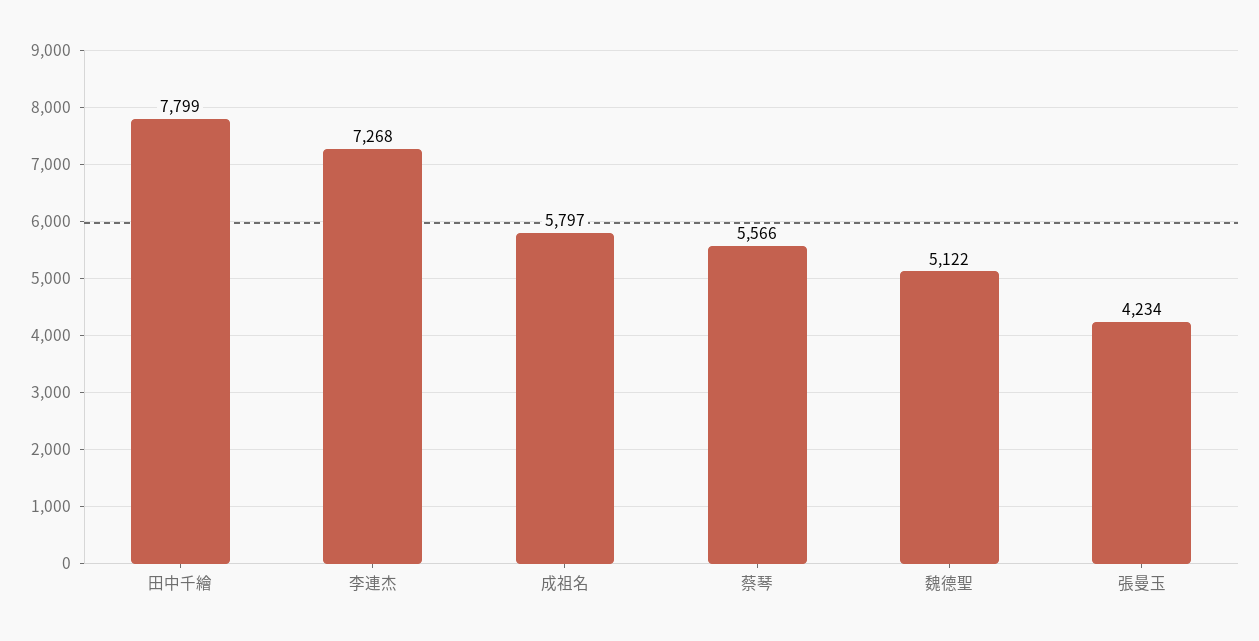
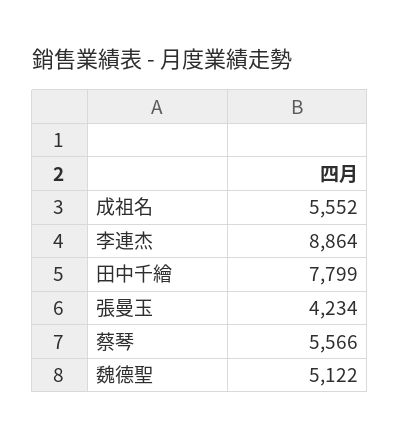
李連杰: 7268 -> 8864
成祖名: 5797 -> 5552

